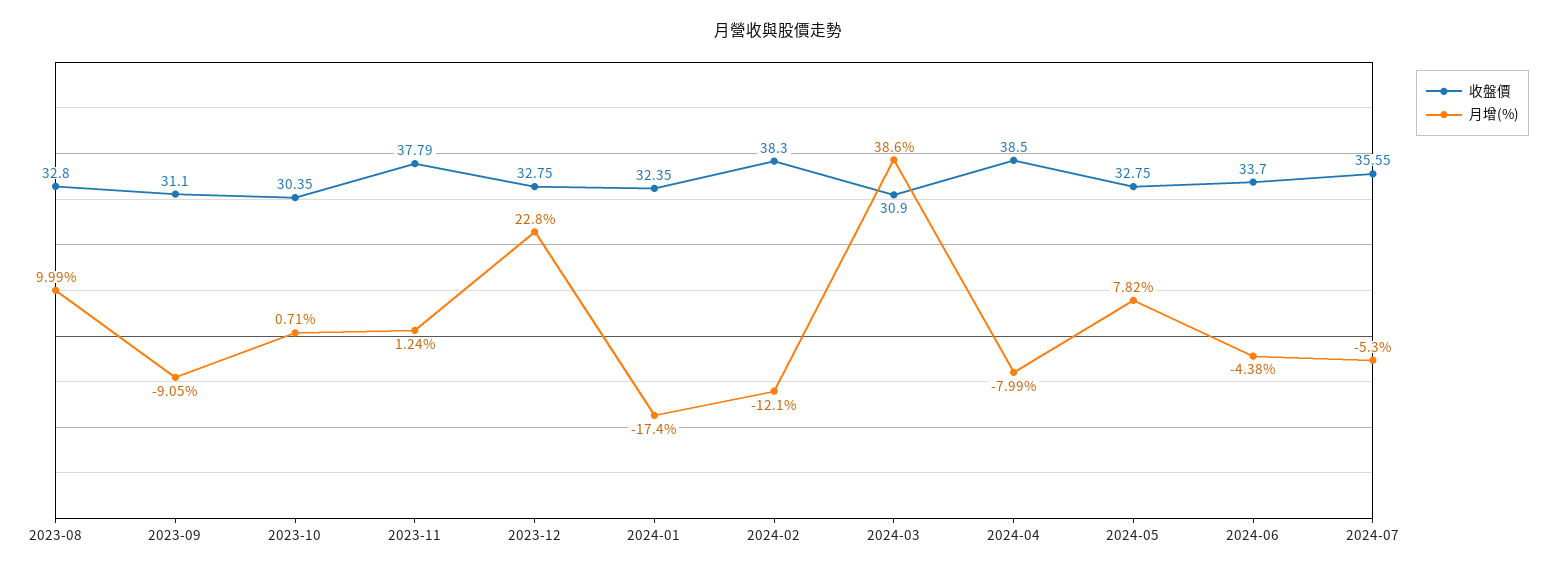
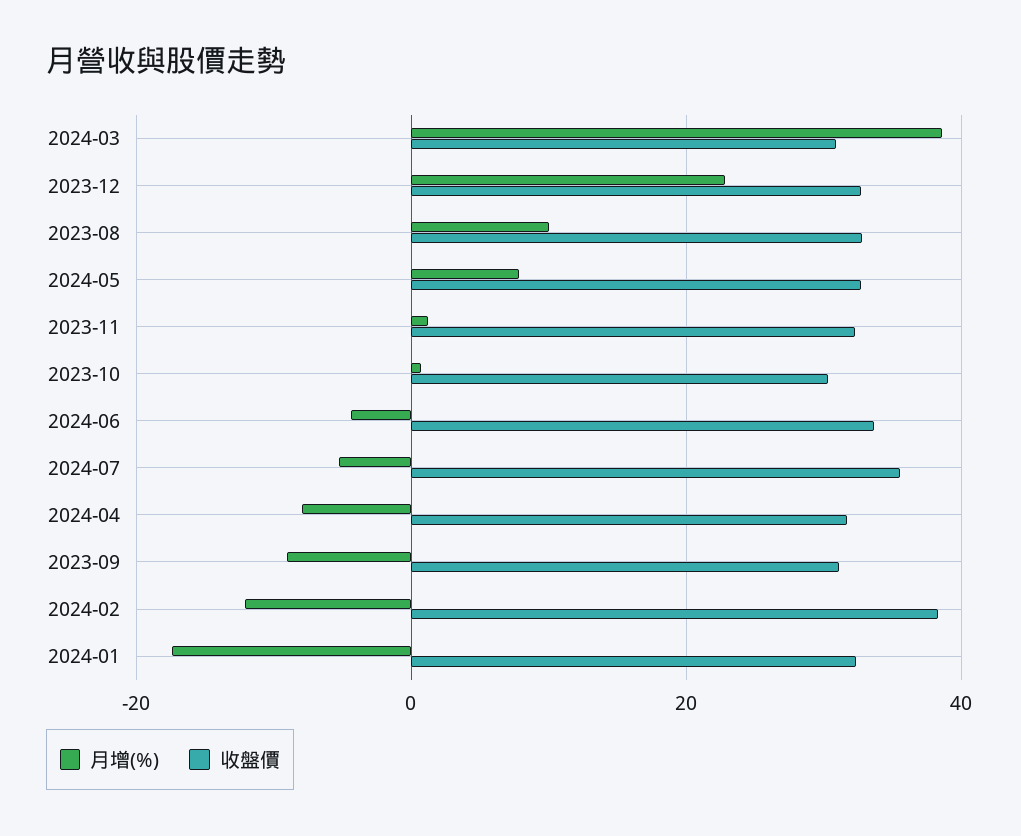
收盤價, 2023-11: 37.79 -> 32
收盤價, 2024-04: 38.5 -> 32

